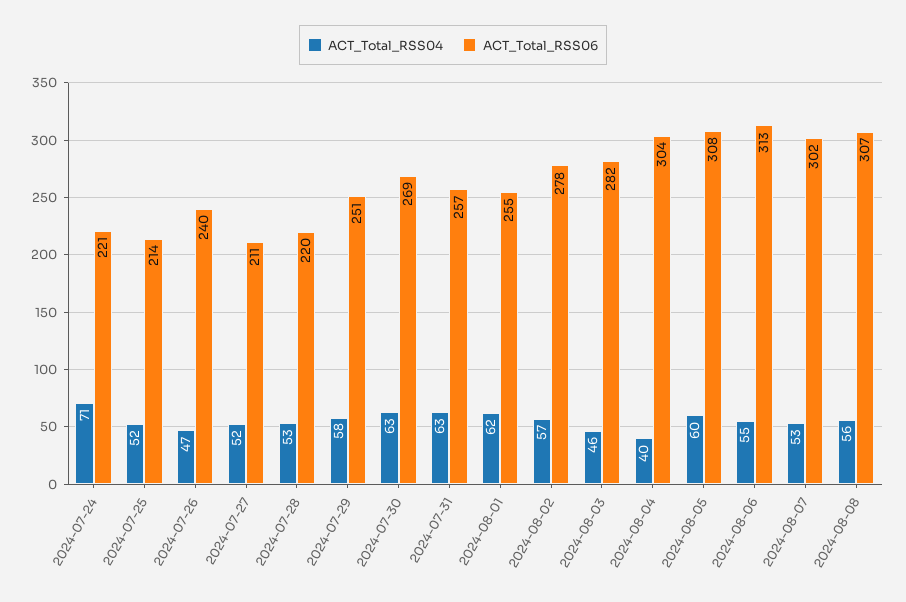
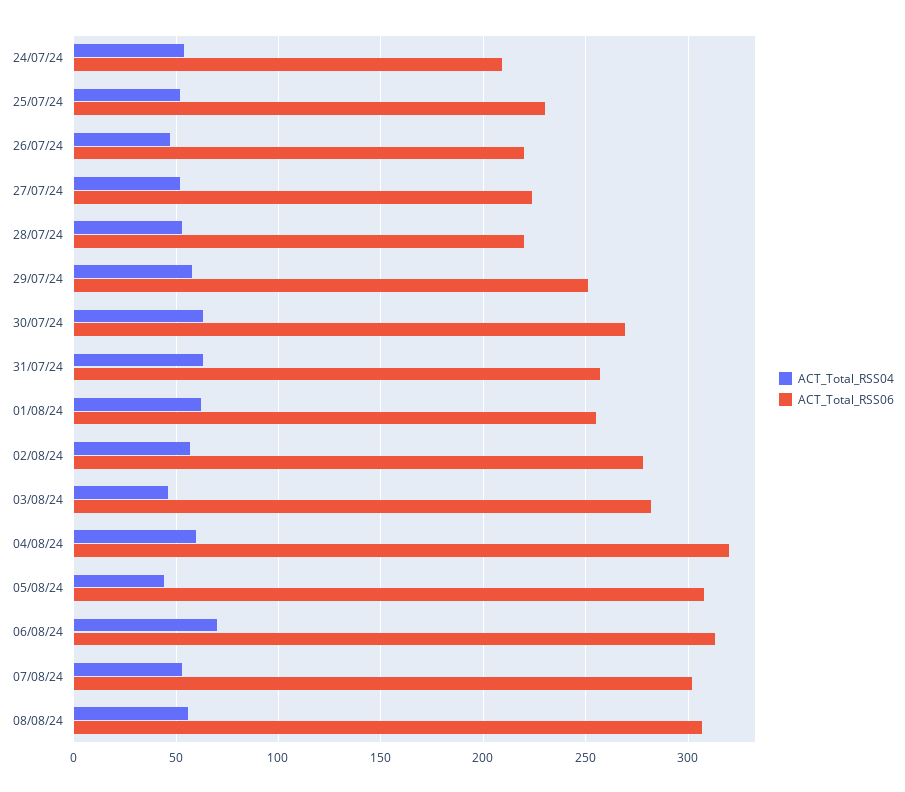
ACT_Total_RSS04, 2024-07-24: 71 -> 55
ACT_Total_RSS06, 2024-07-24: 221 -> 210
ACT_Total_RSS06, 2024-07-25: 214 -> 230
ACT_Total_RSS06, 2024-07-26: 240 -> 220
ACT_Total_RSS06, 2024-07-27: 211 -> 225
ACT_Total_RSS04, 2024-08-04: 40 -> 60
ACT_Total_RSS06, 2024-08-04: 304 -> 320
ACT_Total_RSS04, 2024-08-05: 60 -> 45
ACT_Total_RSS04, 2024-08-06: 55 -> 70

